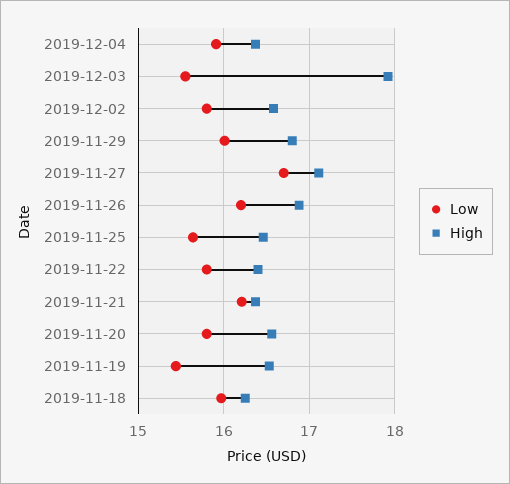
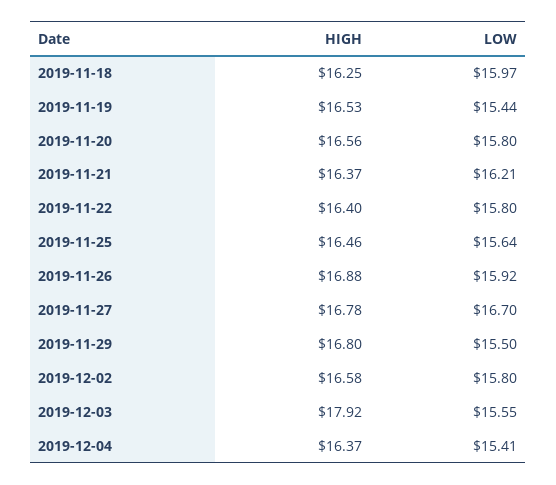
Low, 2019-12-04: 15.9 -> 15.41
Low, 2019-11-29: 16 -> 15.5
High, 2019-11-27: 17.1 -> 16.78
Low, 2019-11-26: 16.2 -> 15.92

